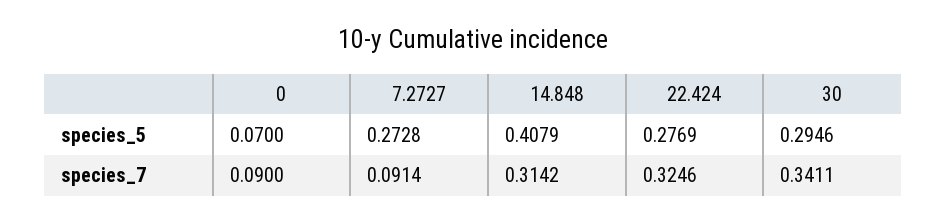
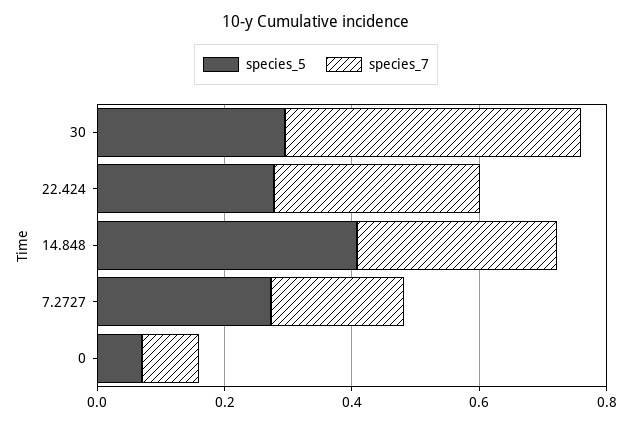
species_7, 7.2727: 0.0914 -> 0.2
species_7, 30: 0.3411 -> 0.45

